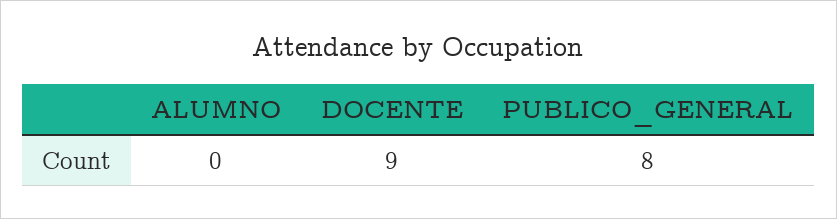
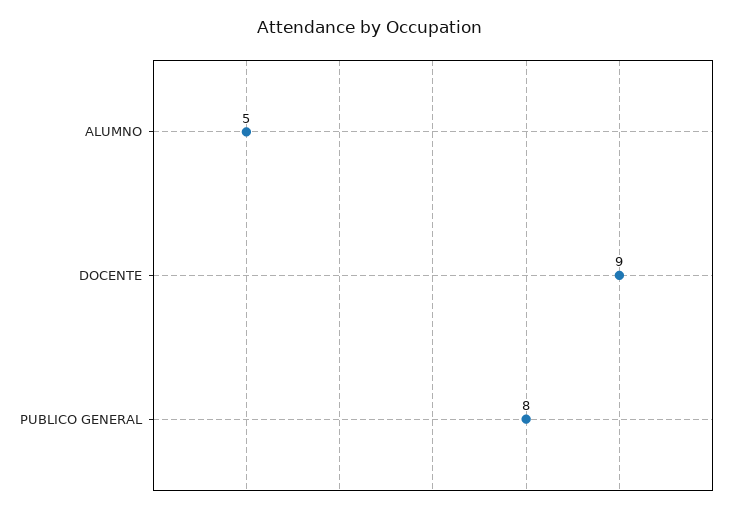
ALUMNO: 0 -> 5

